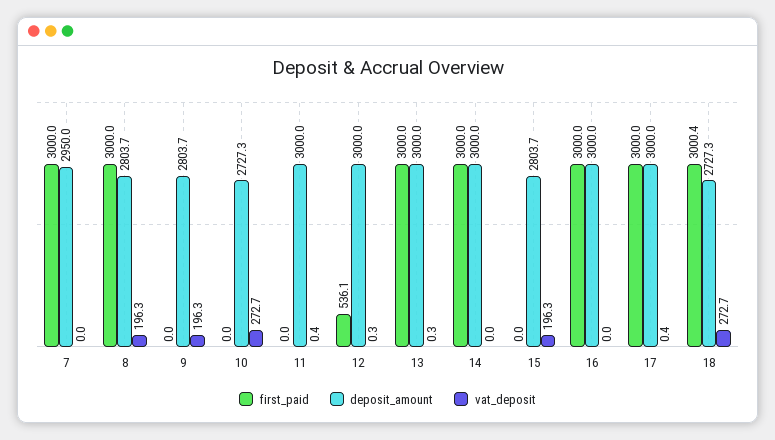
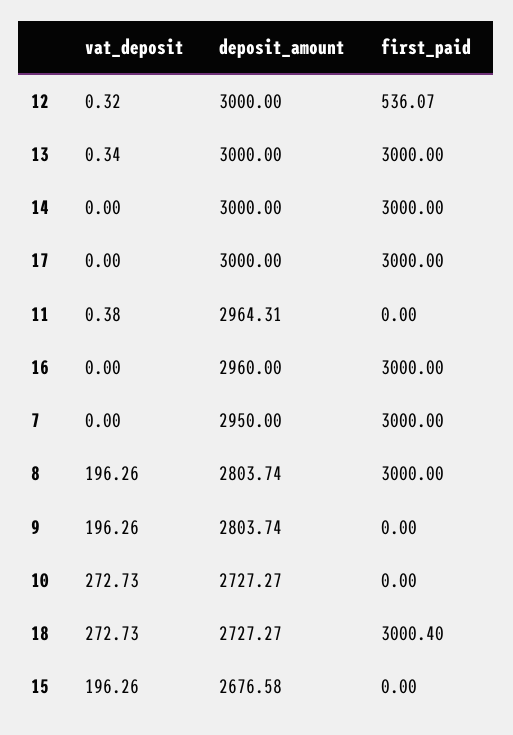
deposit_amount, 11: 3000 -> 2964.31
deposit_amount, 15: 2803.7 -> 2676.58
deposit_amount, 16: 3000 -> 2960
vat_deposit, 17: 0.4 -> 0

